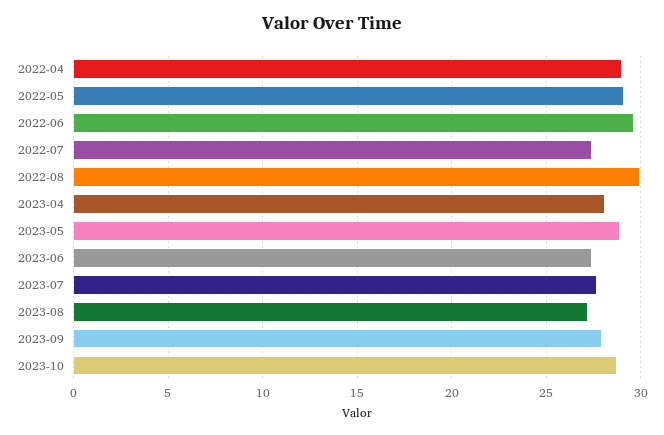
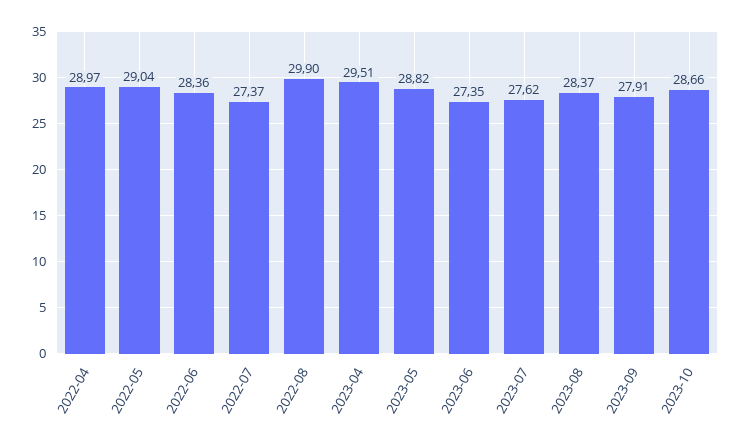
2022-06: 29.5 -> 28.36
2023-04: 28 -> 29.51
2023-08: 27 -> 28.37

